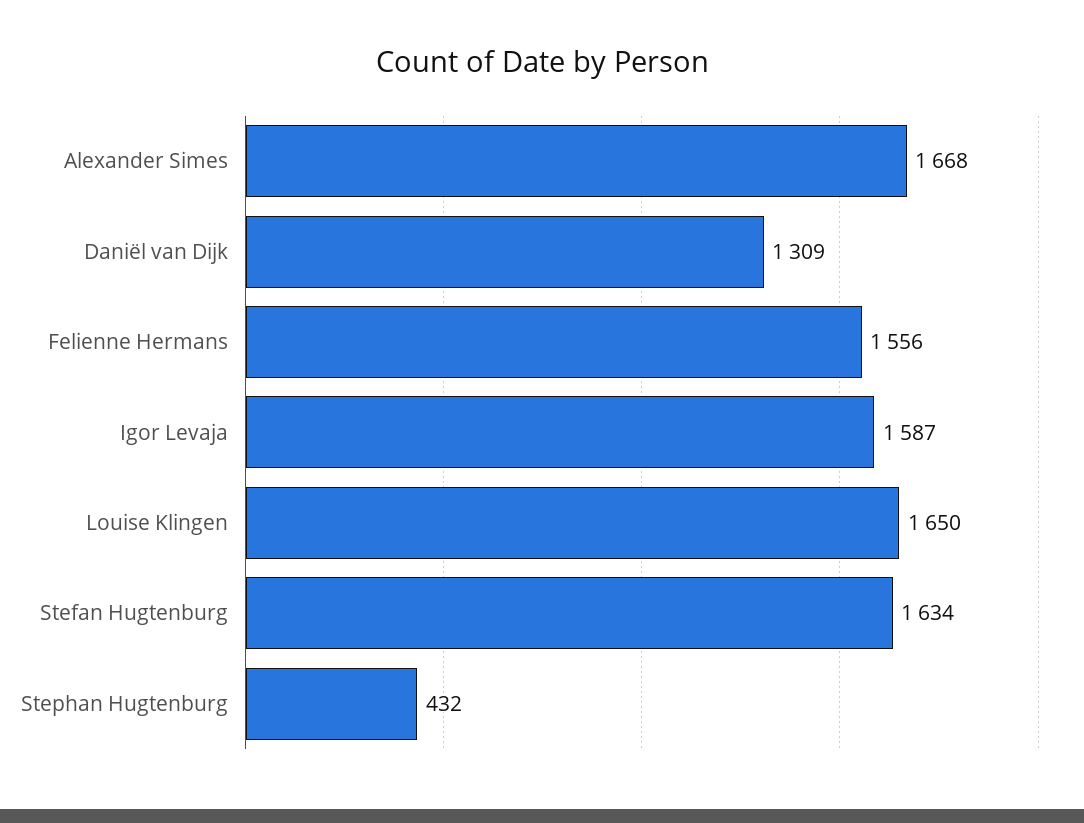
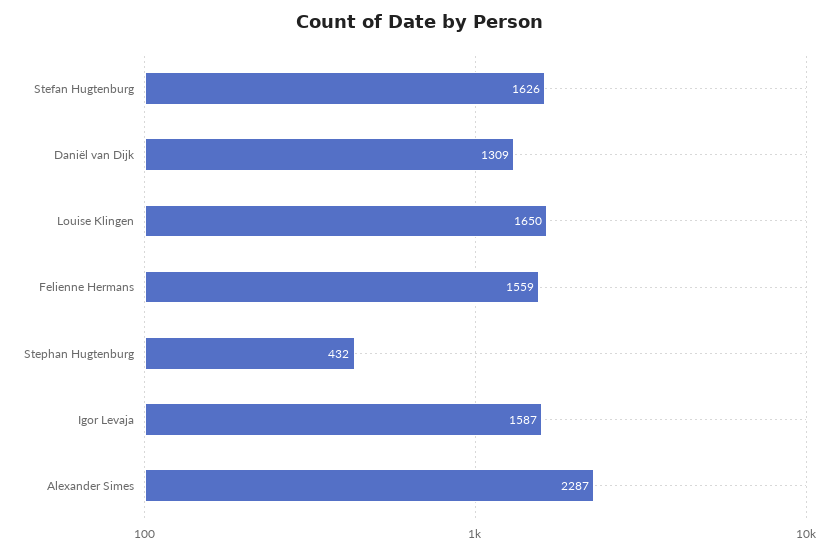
Alexander Simes: 1668 -> 2287
Felienne Hermans: 1556 -> 1559
Stefan Hugtenburg: 1634 -> 1626

